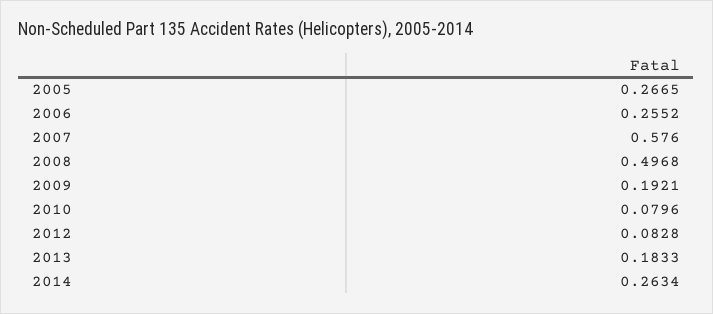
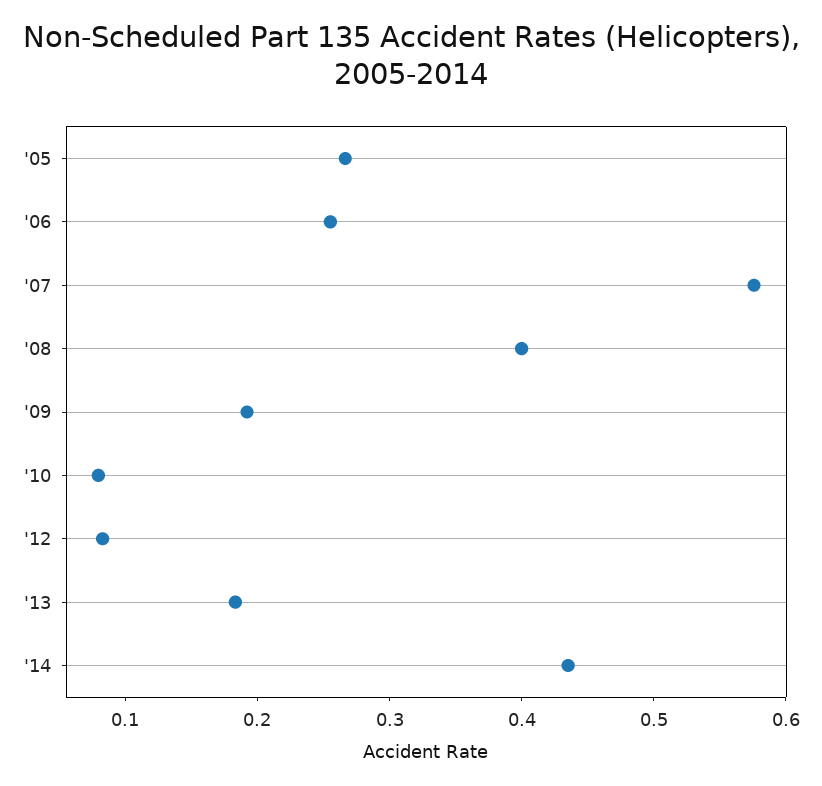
2008: 0.4968 -> 0.4
2014: 0.2634 -> 0.44

